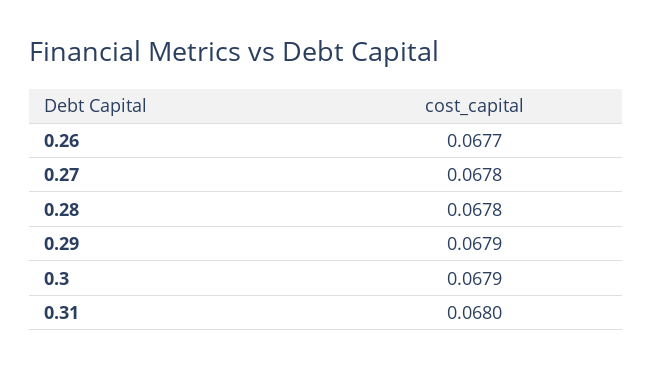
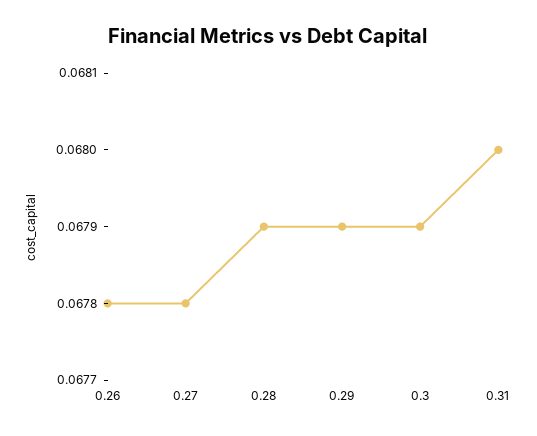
0.26: 0.0677 -> 0.0678
0.28: 0.0678 -> 0.0679

